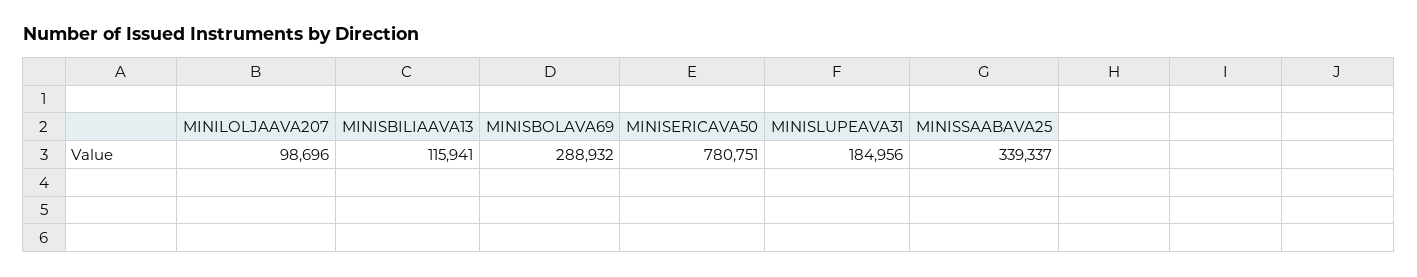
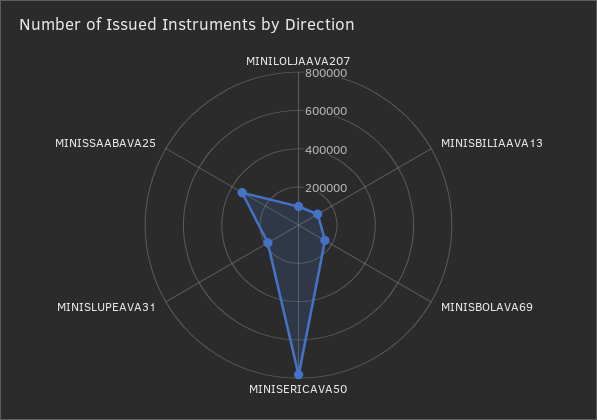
MINISBOLAVA69: 288932 -> 150000

